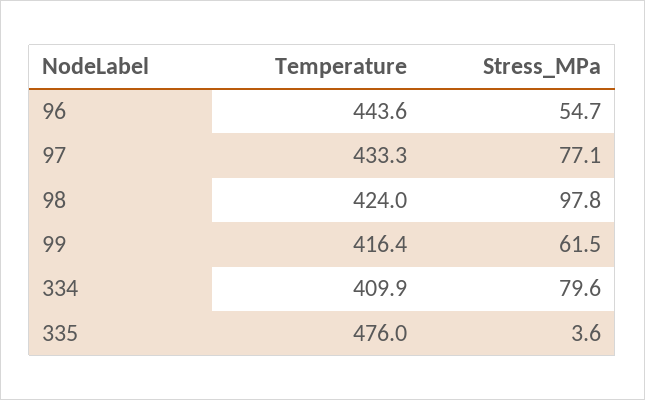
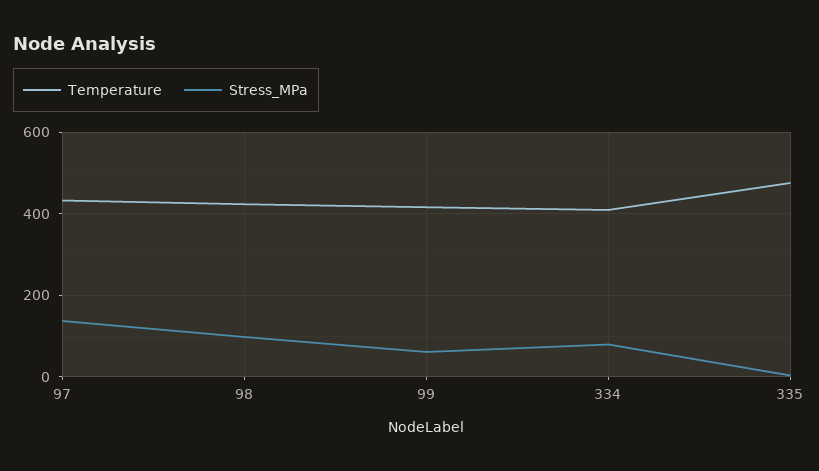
Temperature, 96: 443.6 -> none
Stress_MPa, 96: 54.7 -> none
Stress_MPa, 97: 77.1 -> 140

